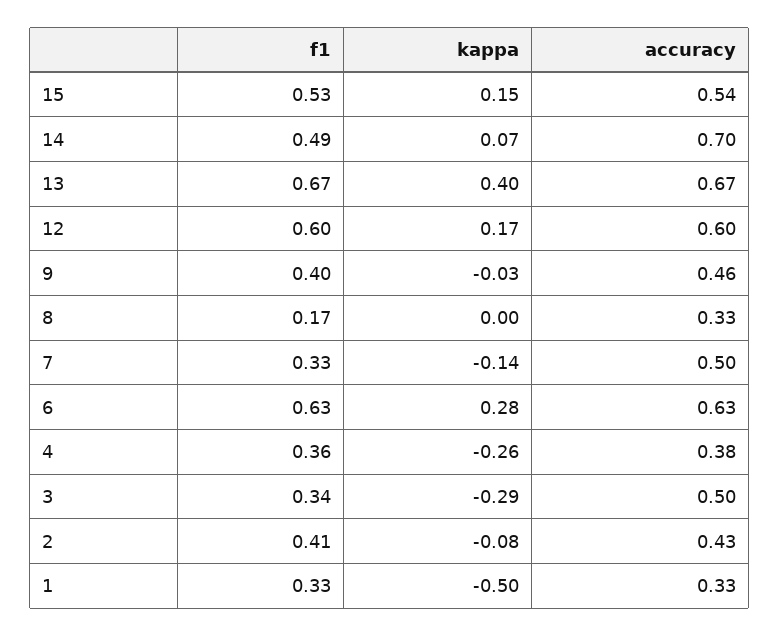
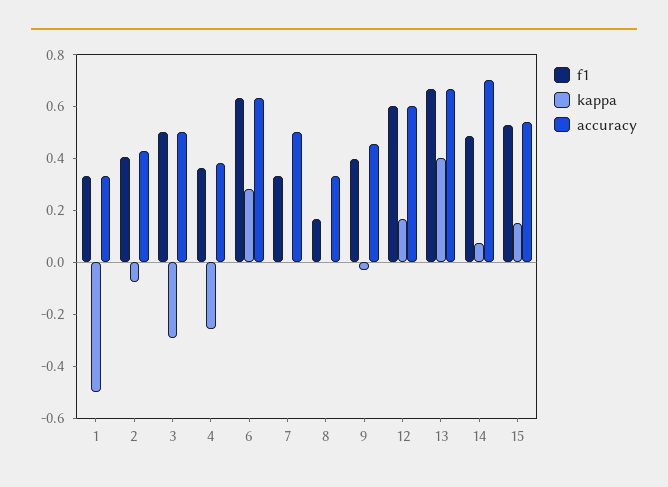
kappa, 7: -0.14 -> 0
f1, 3: 0.34 -> 0.5

